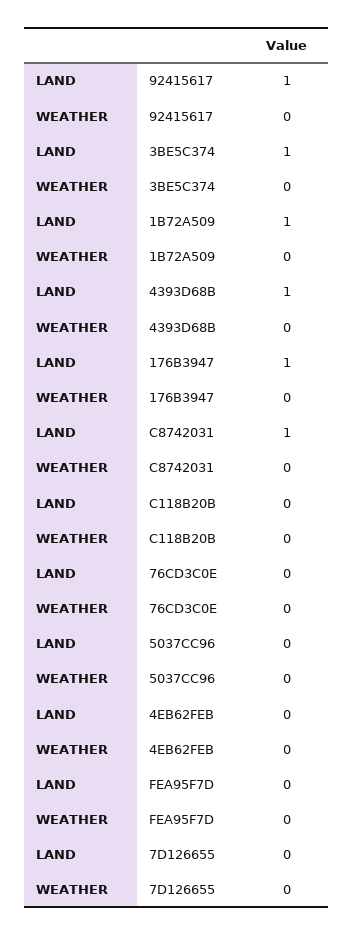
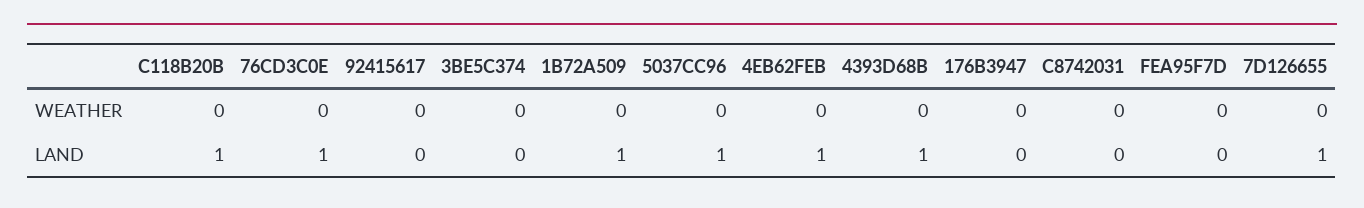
LAND, 92415617: 1 -> 0
LAND, 3BE5C374: 1 -> 0
LAND, 176B3947: 1 -> 0
LAND, C8742031: 1 -> 0
LAND, C118B20B: 0 -> 1
LAND, 76CD3C0E: 0 -> 1
LAND, 5037CC96: 0 -> 1
LAND, 4EB62FEB: 0 -> 1
LAND, 7D126655: 0 -> 1

